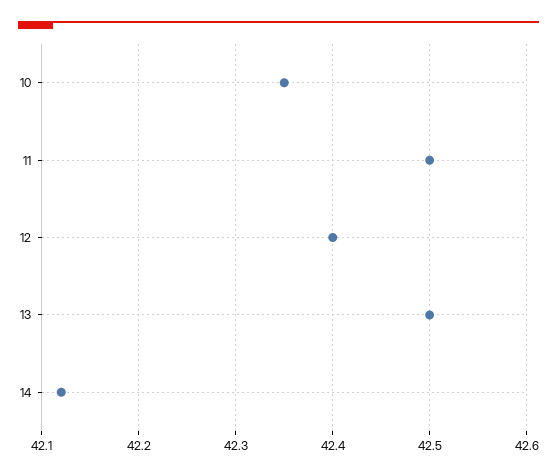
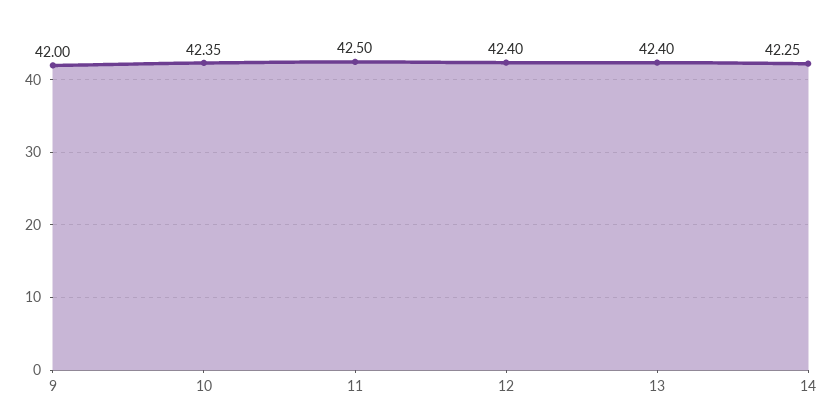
13: 42.5 -> 42.4
14: 42.12 -> 42.25
9: none -> 42

